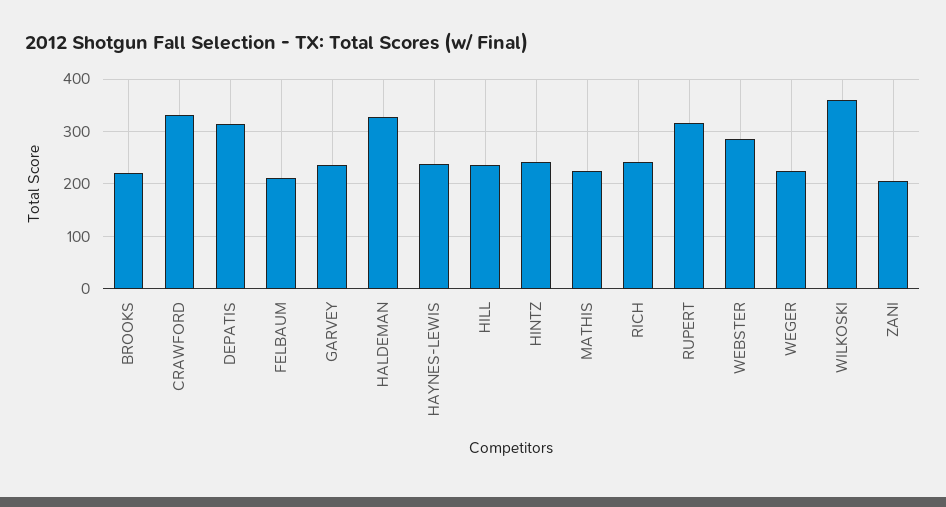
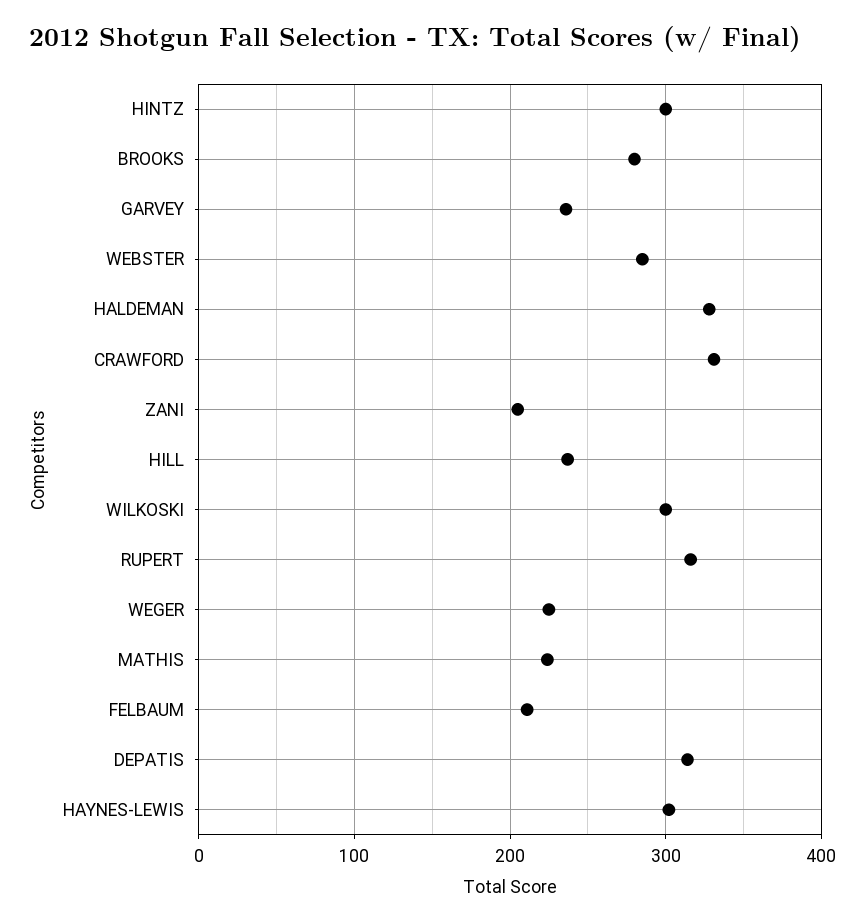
BROOKS: 220 -> 280
HAYNES-LEWIS: 240 -> 300
HINTZ: 240 -> 300
RICH: 240 -> none
WILKOSKI: 360 -> 300

